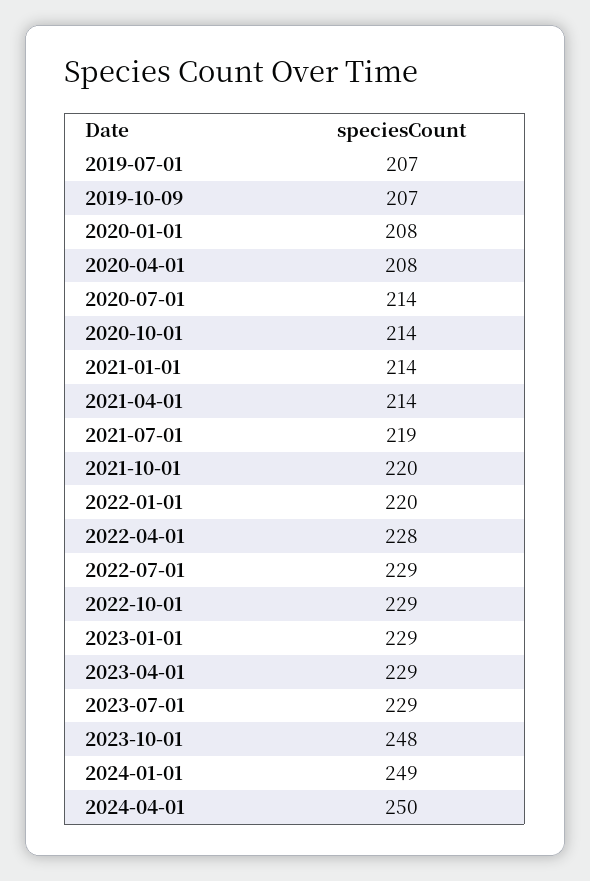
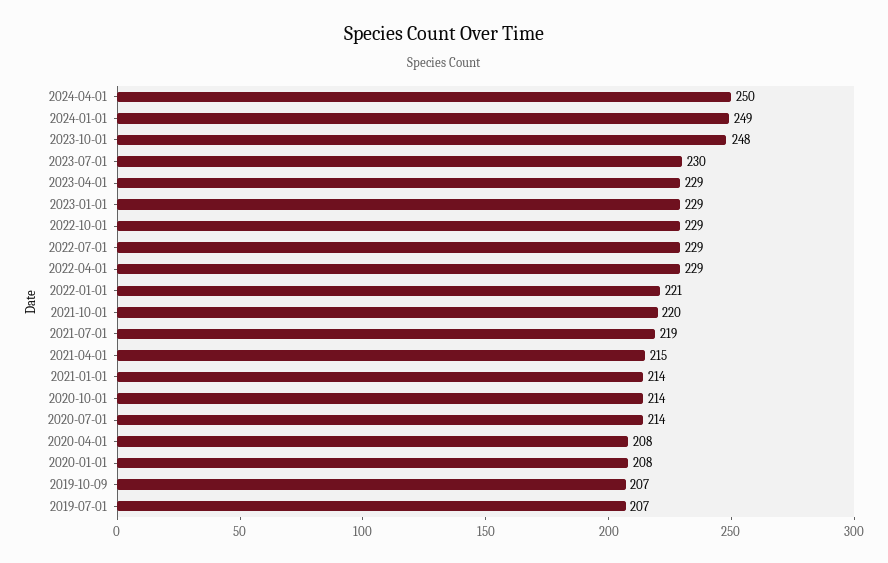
2021-04-01: 214 -> 215
2022-01-01: 220 -> 221
2022-04-01: 228 -> 229
2023-07-01: 229 -> 230

